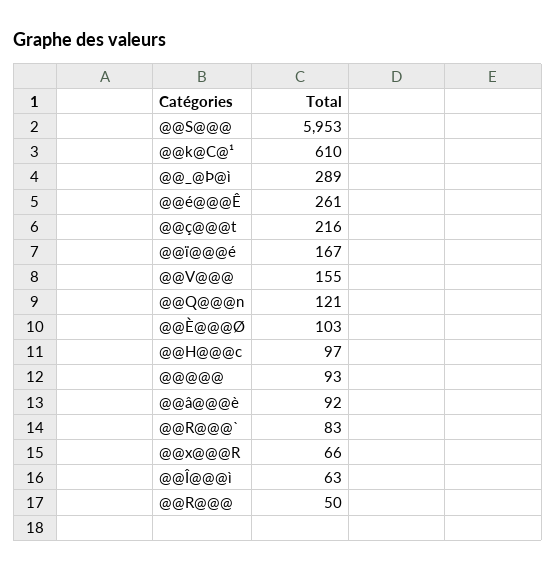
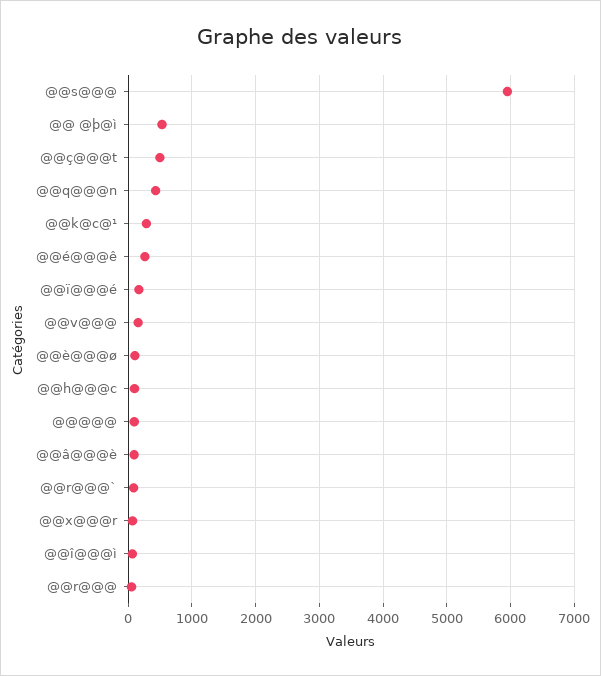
@@k@C@¹: 610 -> 300
@@_@Þ@ì: 289 -> 500
@@ç@@@t: 216 -> 500
@@Q@@@n: 121 -> 400

